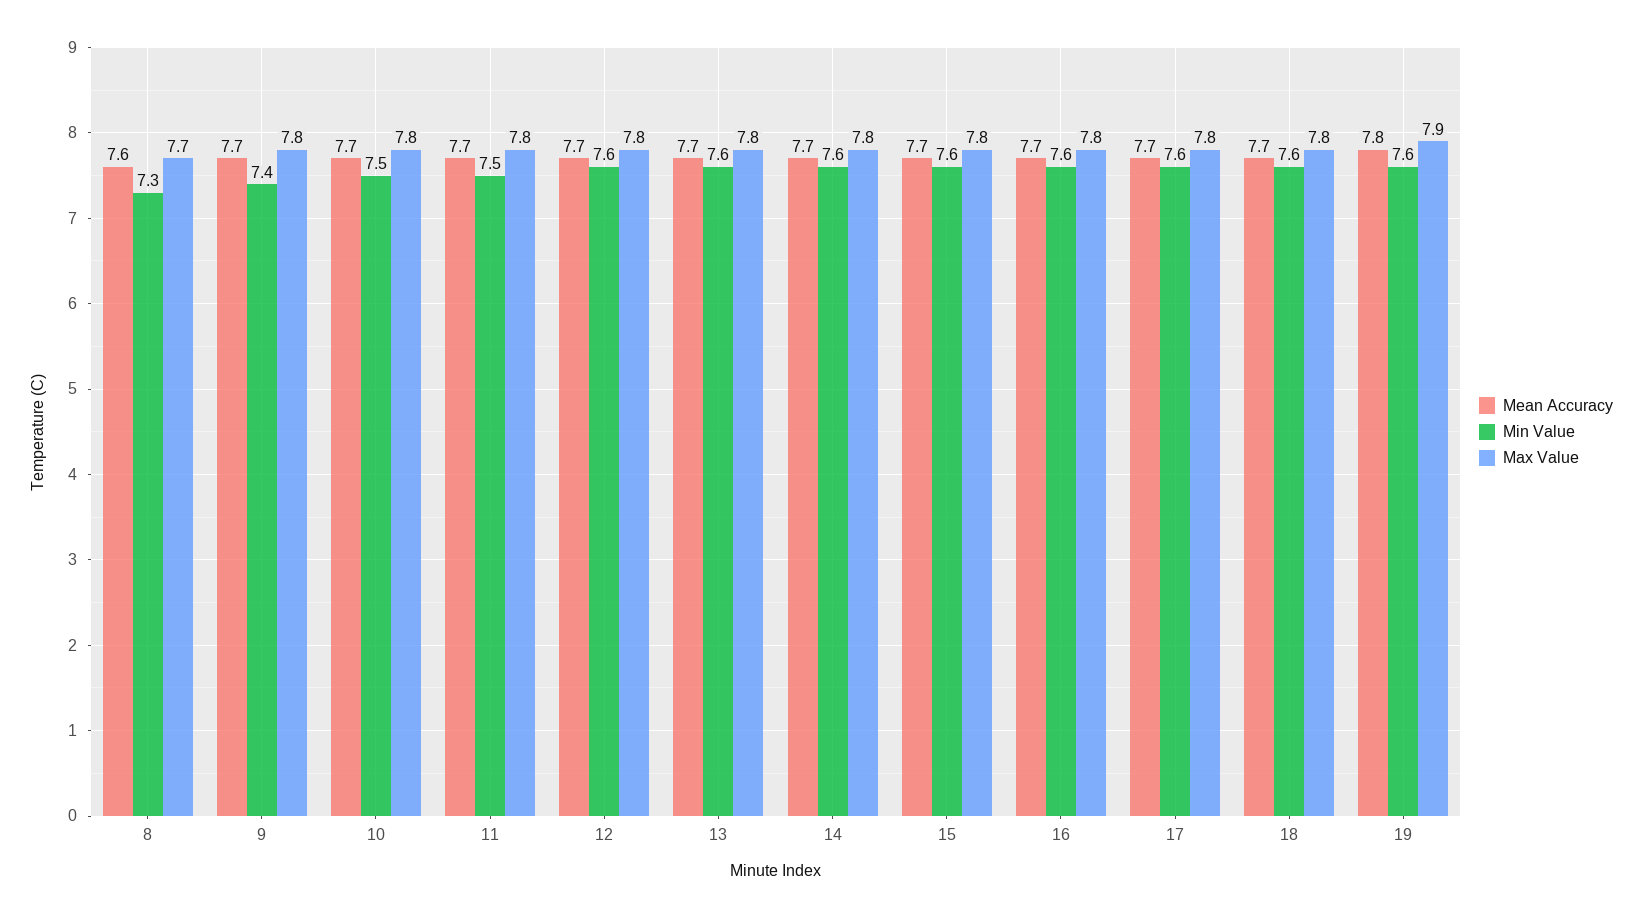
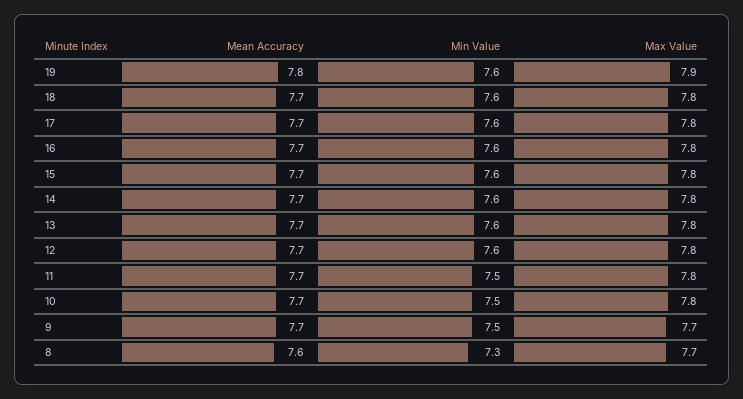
Min Value, 9: 7.4 -> 7.5
Max Value, 9: 7.8 -> 7.7

